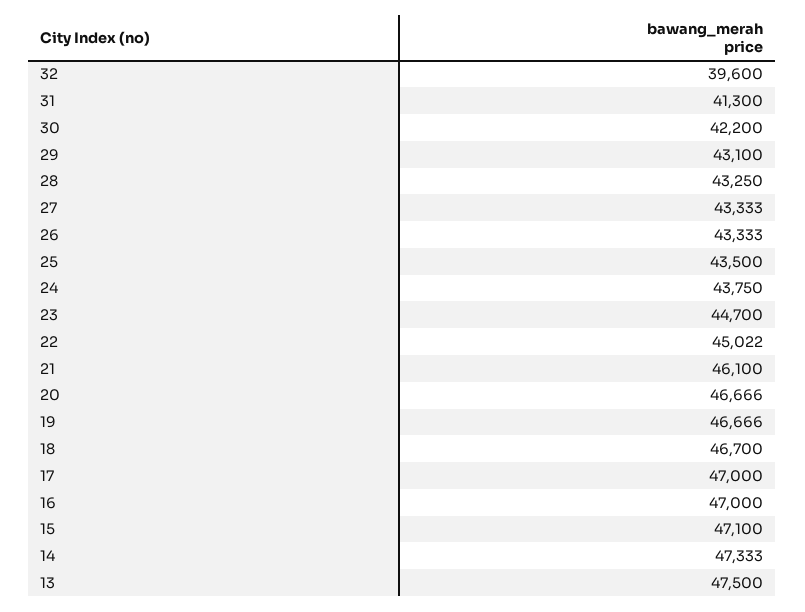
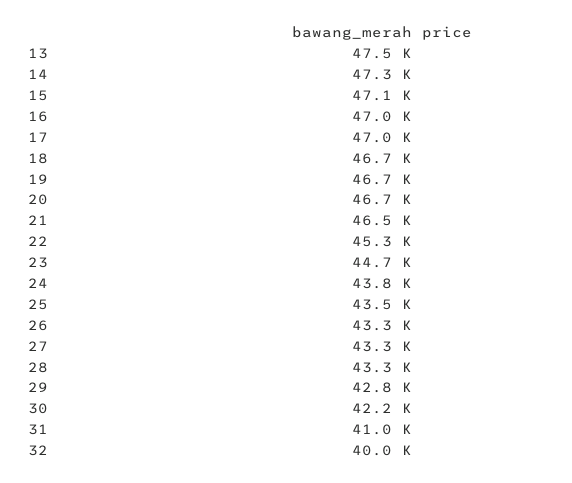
32: 39600 -> 40000
31: 41300 -> 41000
29: 43100 -> 42800
22: 45022 -> 45300
21: 46100 -> 46500

